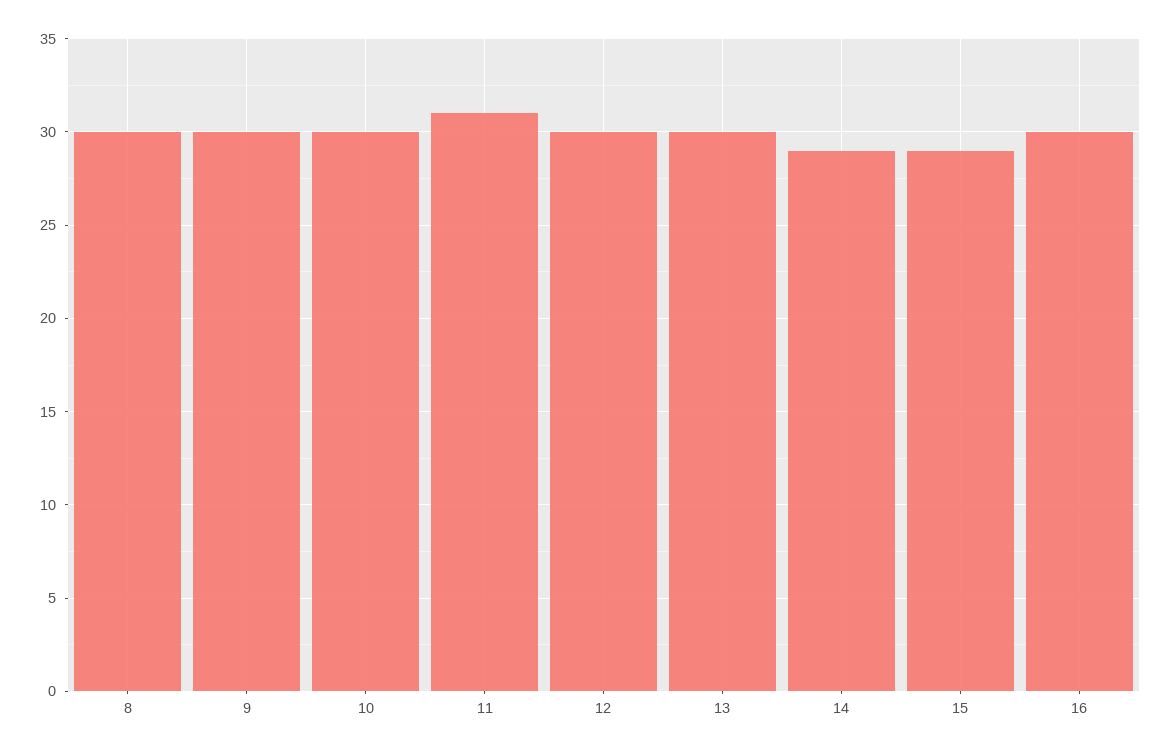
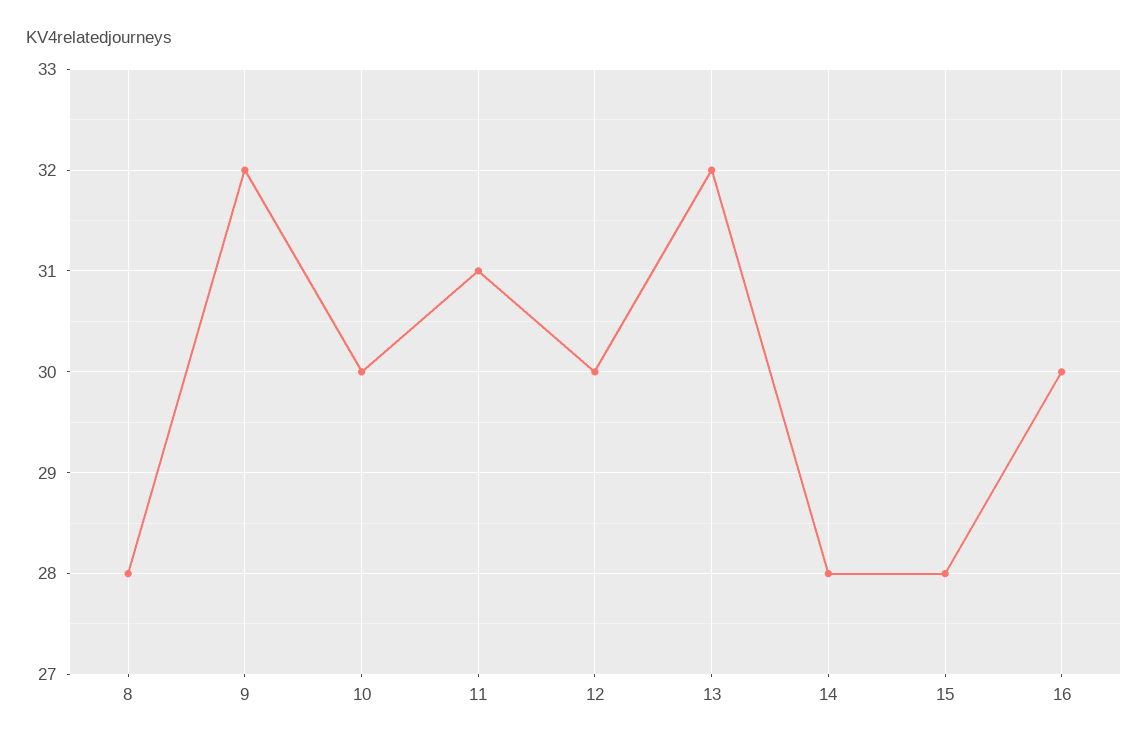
8: 30 -> 28
9: 30 -> 32
13: 30 -> 32
14: 29 -> 28
15: 29 -> 28

